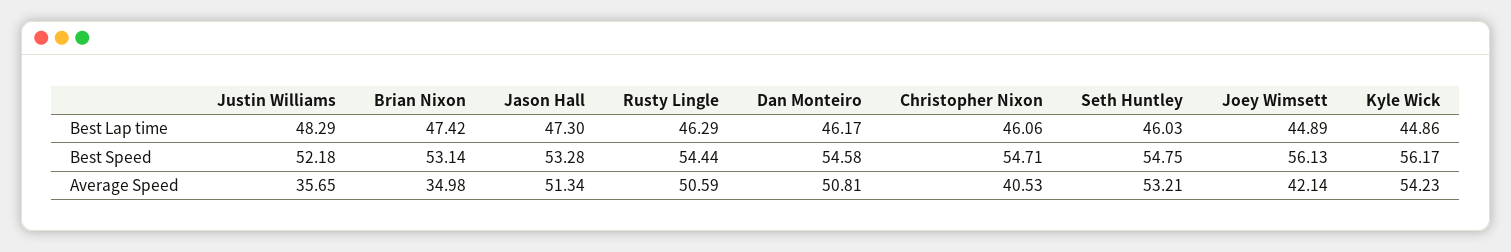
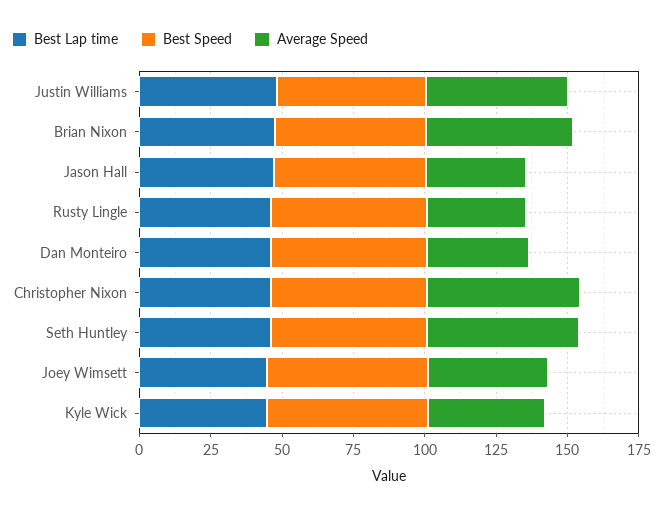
Average Speed, Justin Williams: 35.65 -> 50
Average Speed, Brian Nixon: 34.98 -> 50
Average Speed, Jason Hall: 51.34 -> 35
Average Speed, Rusty Lingle: 50.59 -> 35
Average Speed, Dan Monteiro: 50.81 -> 35
Average Speed, Christopher Nixon: 40.53 -> 55
Average Speed, Kyle Wick: 54.23 -> 40

